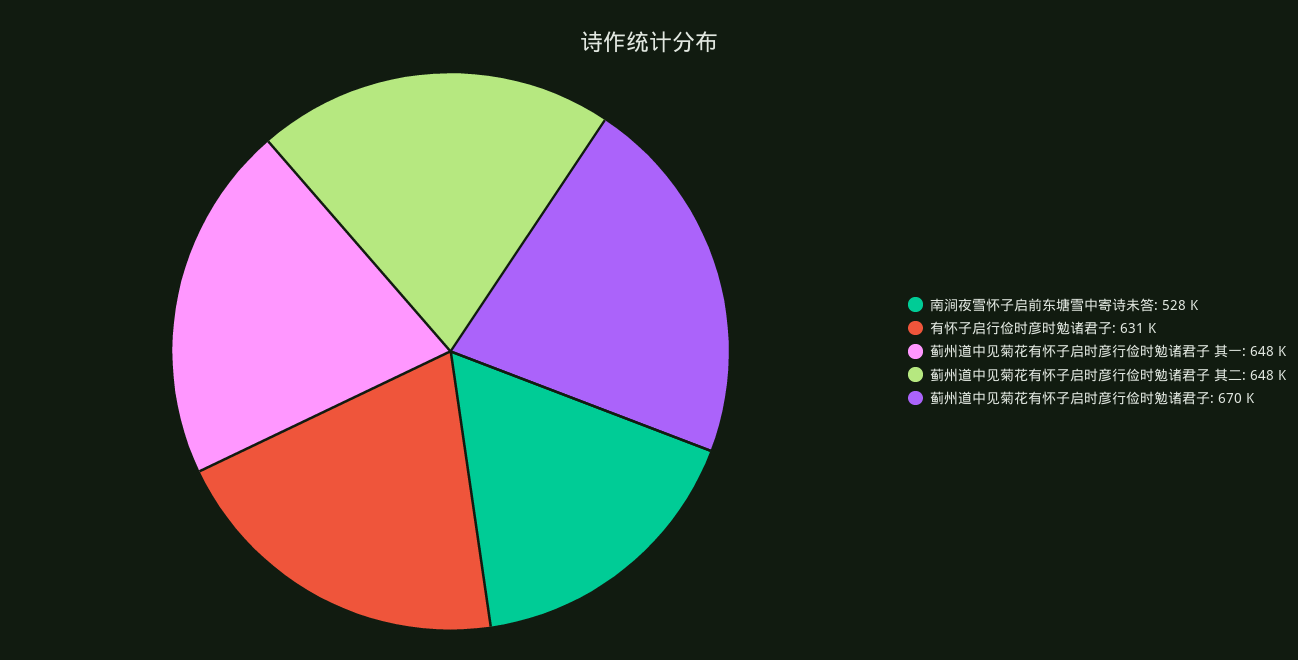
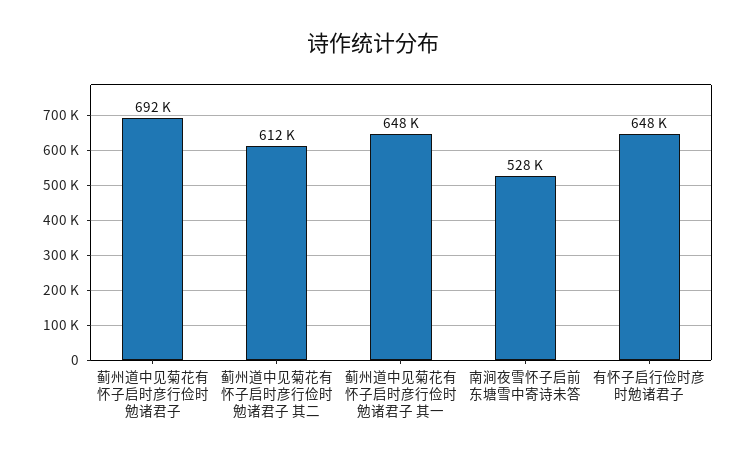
有怀子启行俭时彦时勉诸君子: 631000 -> 648000
蓟州道中见菊花有怀子启时彦行俭时勉诸君子 其二: 648000 -> 612000
蓟州道中见菊花有怀子启时彦行俭时勉诸君子: 670000 -> 692000

